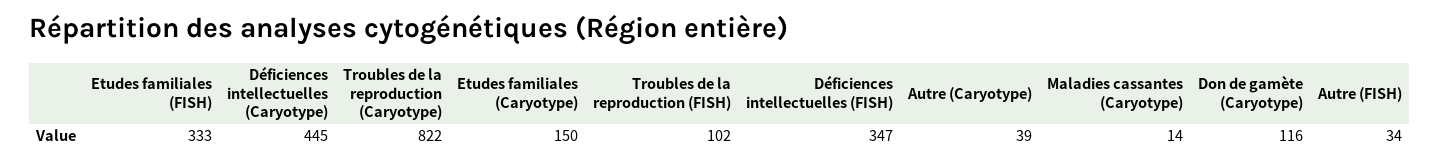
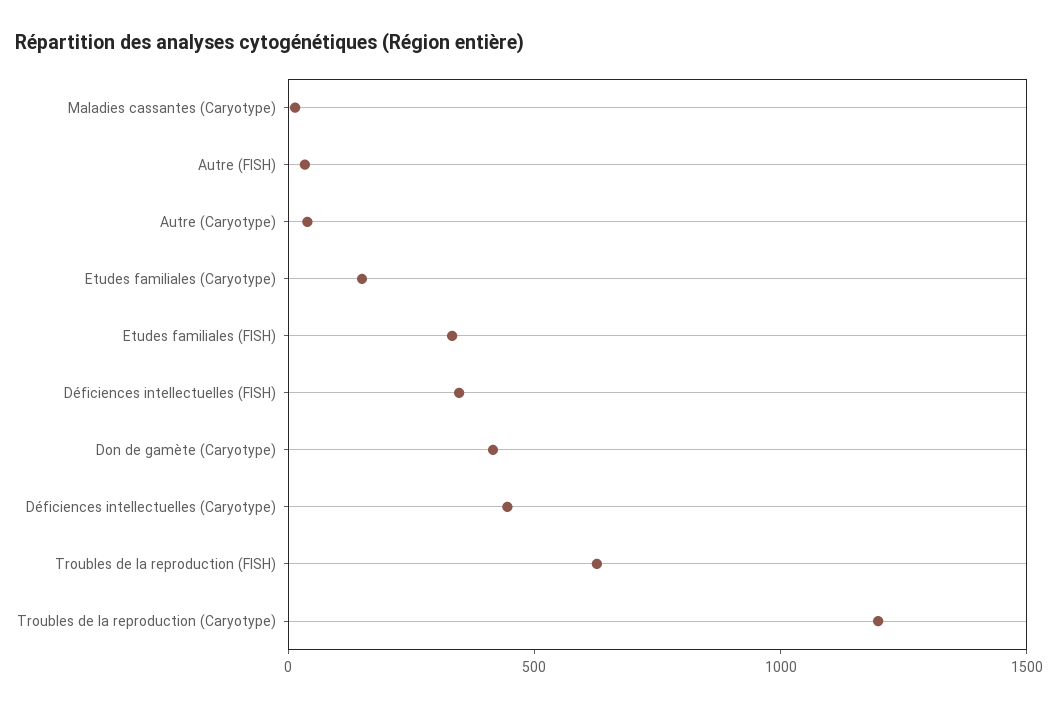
Troubles de la reproduction (Caryotype): 822 -> 1200
Troubles de la reproduction (FISH): 102 -> 600
Don de gamète (Caryotype): 116 -> 400

